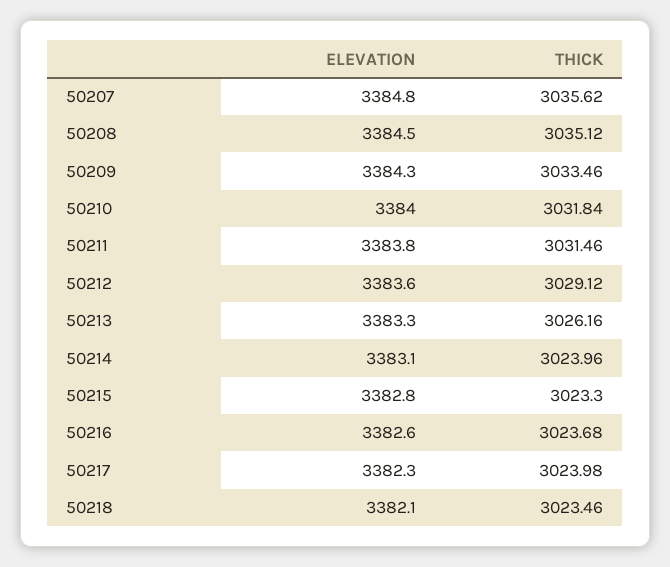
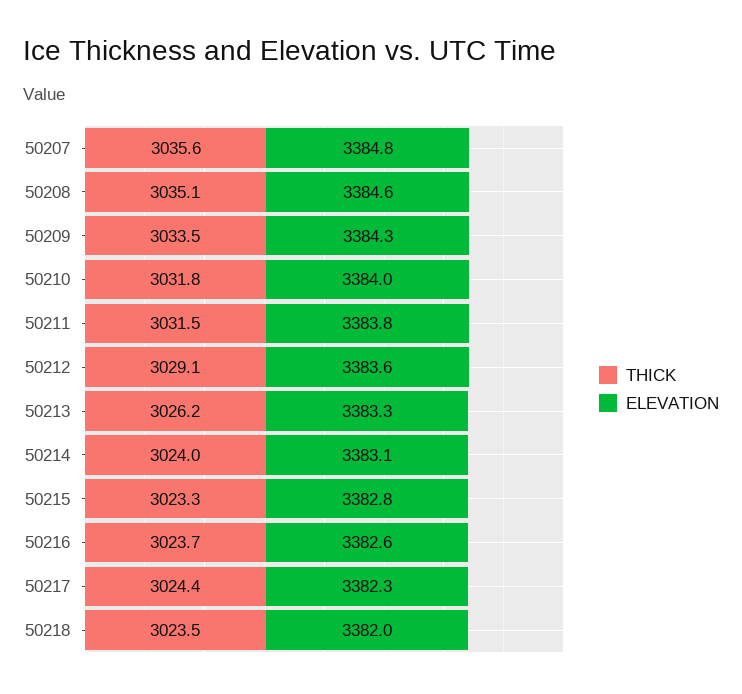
ELEVATION, 50208: 3384.5 -> 3384.6
THICK, 50217: 3023.98 -> 3024.4
ELEVATION, 50218: 3382.1 -> 3382

